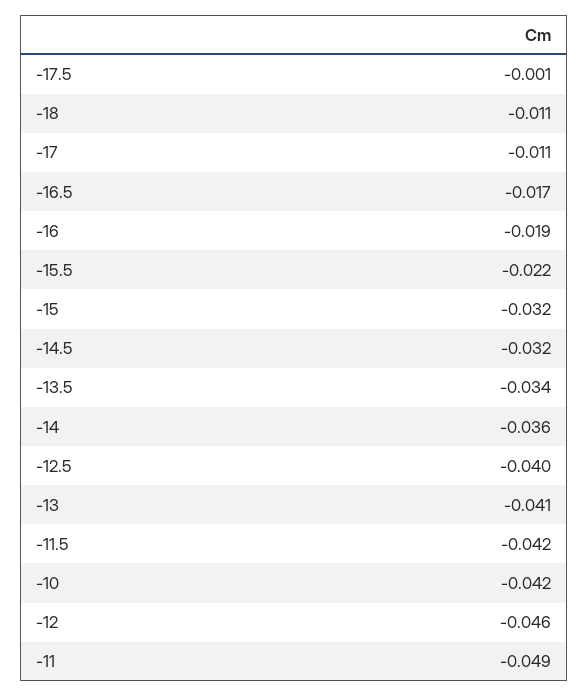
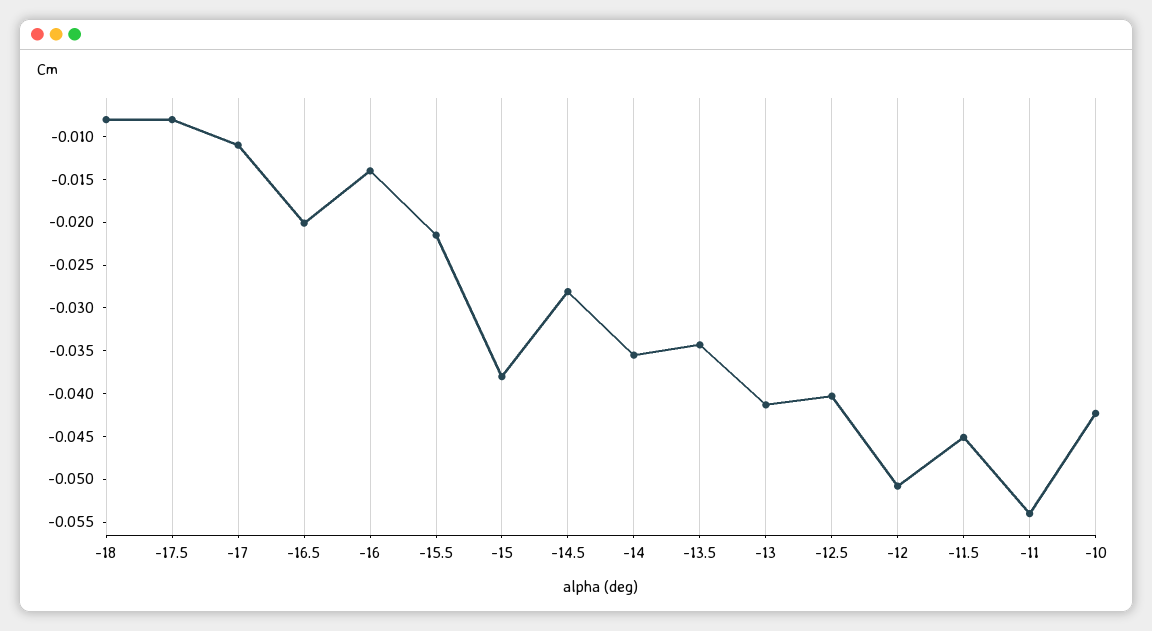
-17.5: -0.001 -> -0.008
-18: -0.011 -> -0.008
-16.5: -0.017 -> -0.02
-16: -0.019 -> -0.014
-15: -0.032 -> -0.038
-14.5: -0.032 -> -0.028
-11.5: -0.042 -> -0.045
-12: -0.046 -> -0.051
-11: -0.049 -> -0.054

